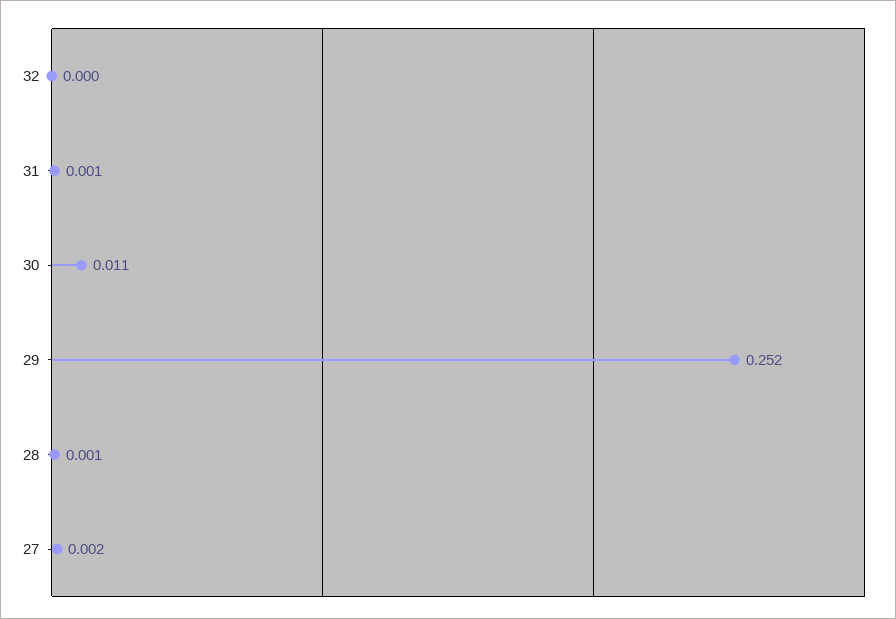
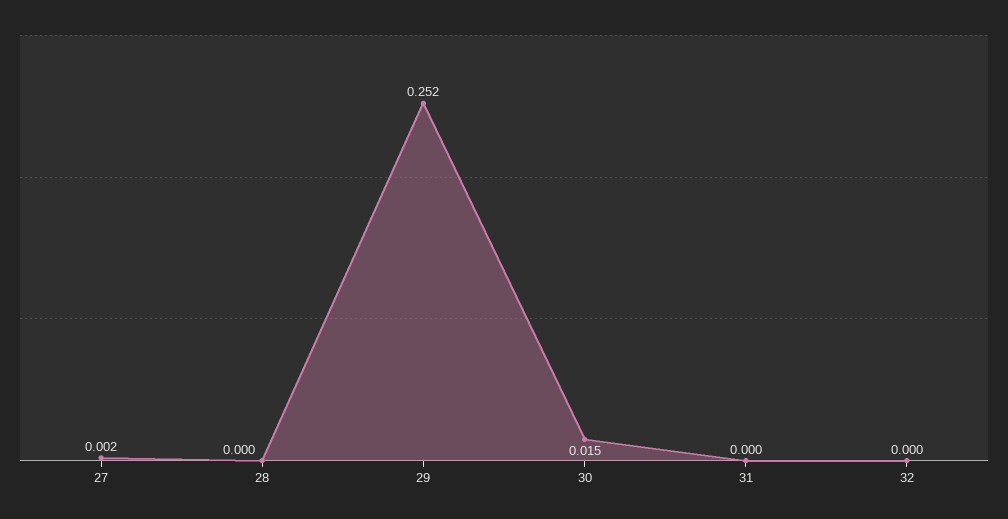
31: 0.001 -> 0
30: 0.011 -> 0.015
28: 0.001 -> 0

